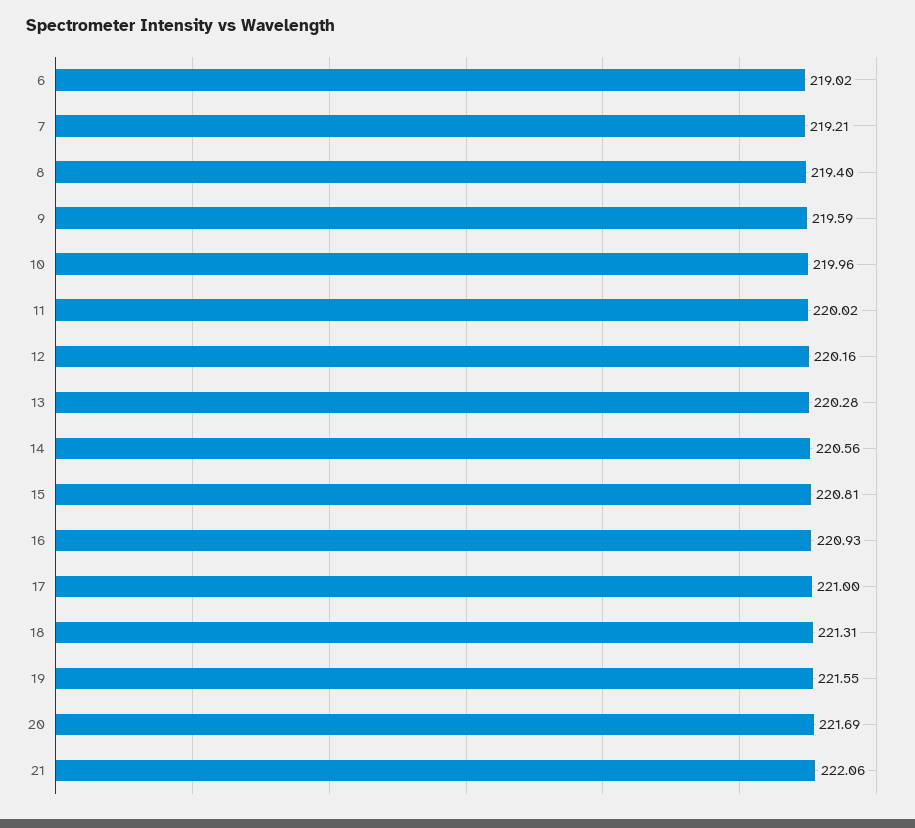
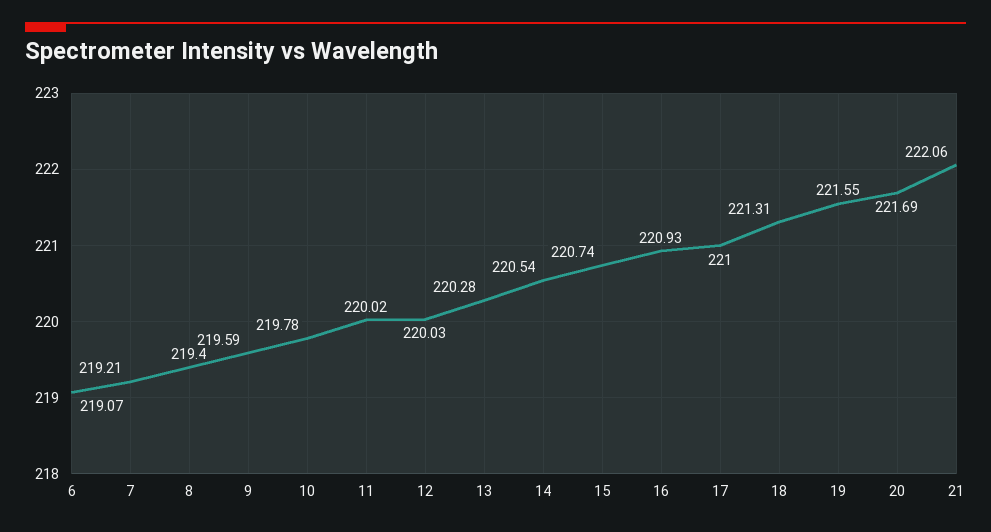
6: 219.02 -> 219.07
10: 219.96 -> 219.78
12: 220.16 -> 220.03
14: 220.56 -> 220.54
15: 220.81 -> 220.74

